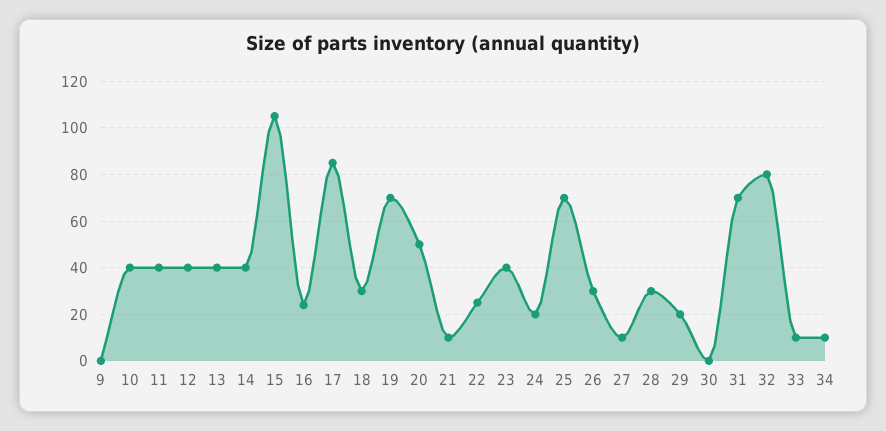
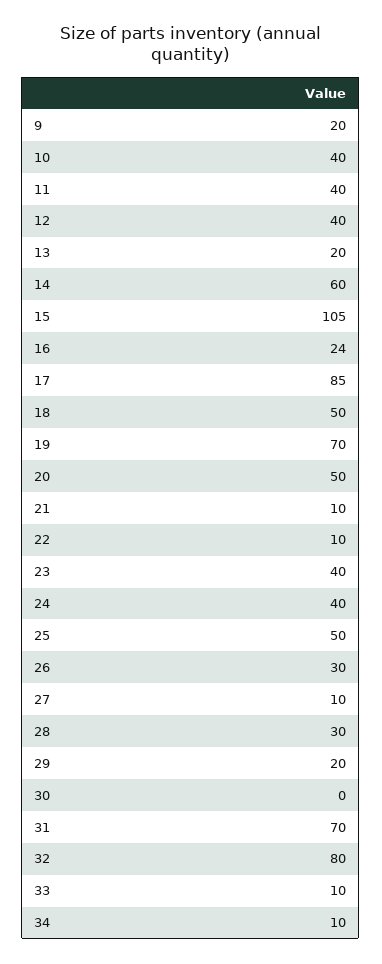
9: 0 -> 20
13: 40 -> 20
14: 40 -> 60
18: 30 -> 50
22: 25 -> 10
24: 20 -> 40
25: 70 -> 50

